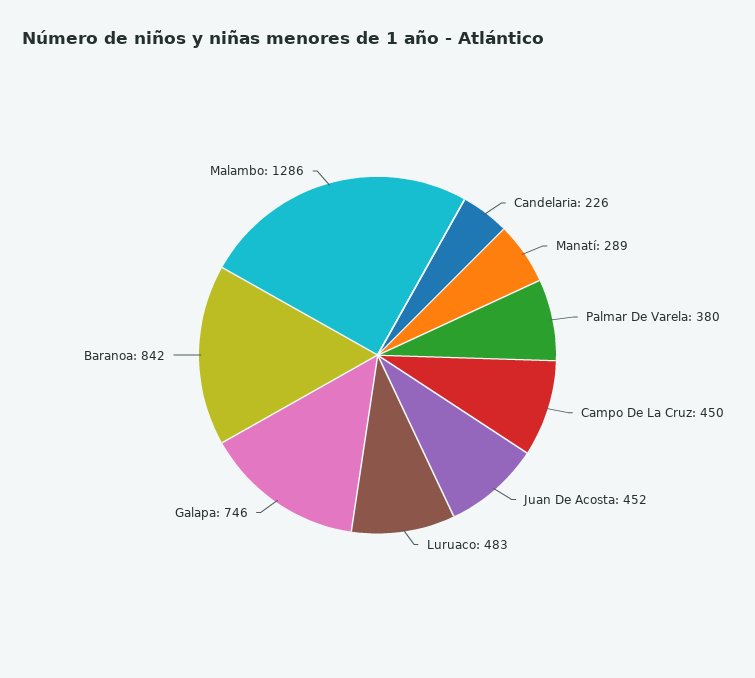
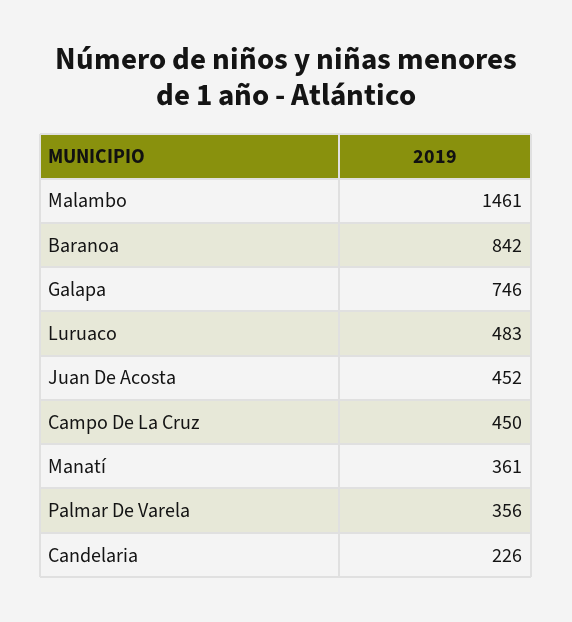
Manatí: 289 -> 361
Palmar De Varela: 380 -> 356
Malambo: 1286 -> 1461

